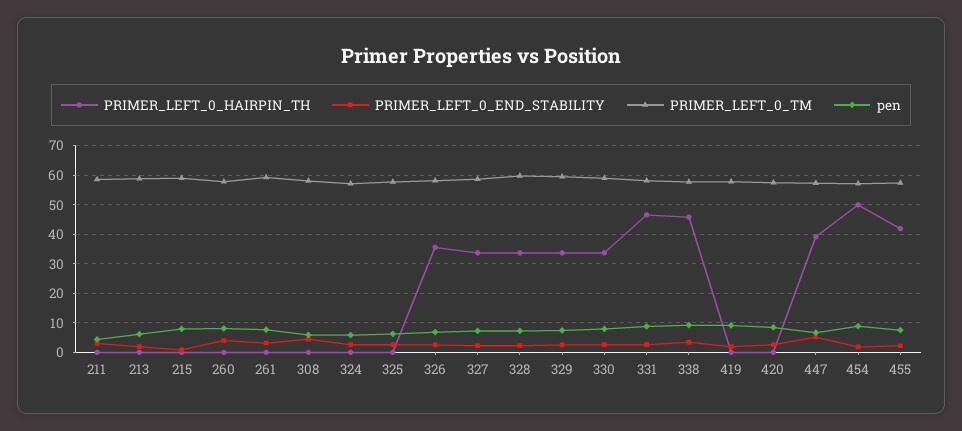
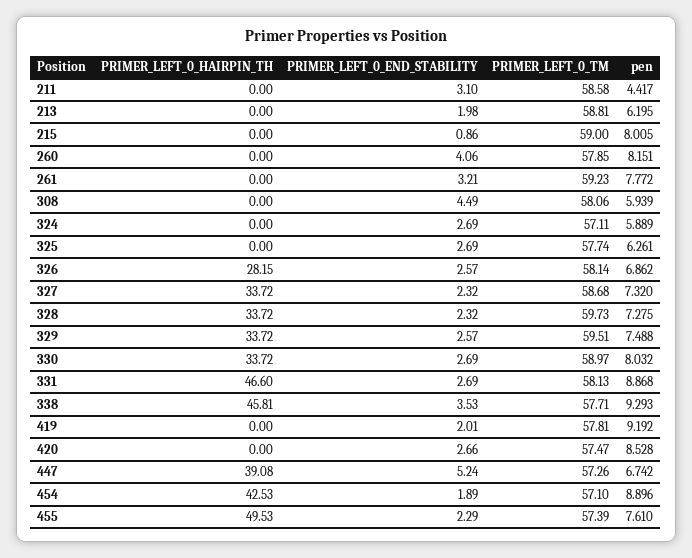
PRIMER_LEFT_0_HAIRPIN_TH, 326: 35 -> 28.15
PRIMER_LEFT_0_HAIRPIN_TH, 454: 50 -> 42.53
PRIMER_LEFT_0_HAIRPIN_TH, 455: 42.5 -> 49.53

